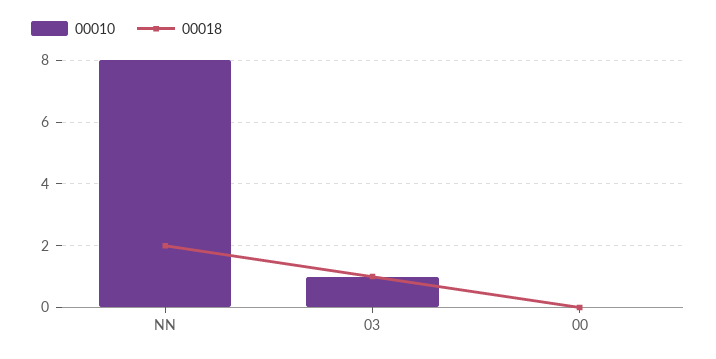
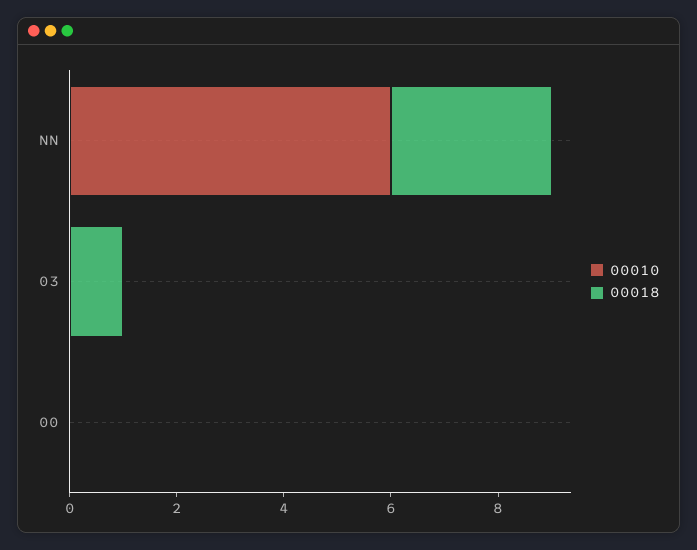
00010, NN: 8 -> 6
00018, NN: 2 -> 3
00010, 03: 1 -> 0

